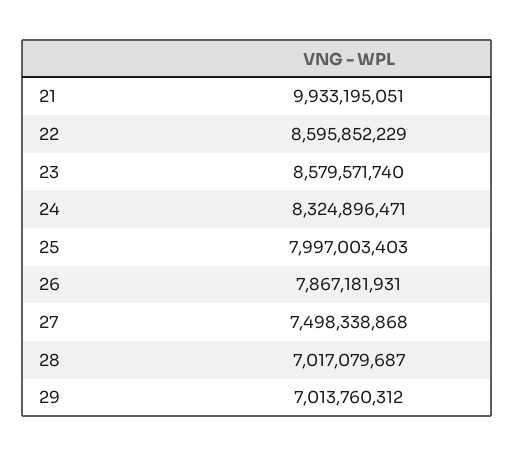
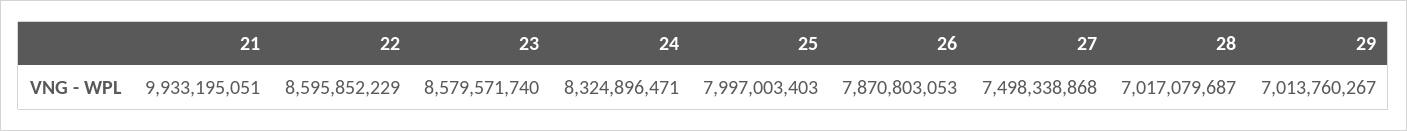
26: 7867181931 -> 7870803053
29: 7013760312 -> 7013760267

